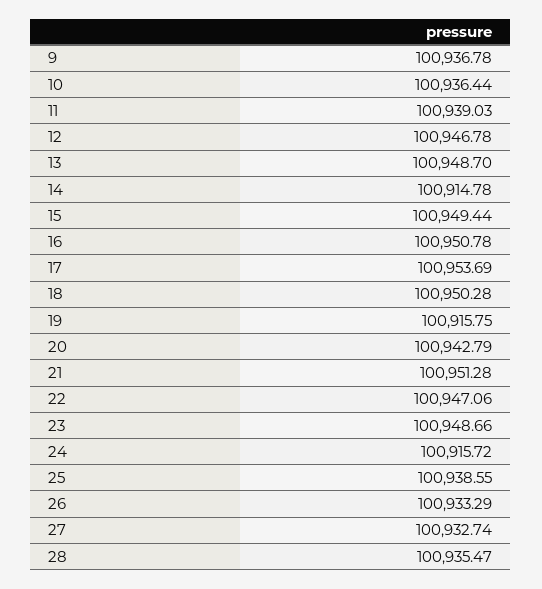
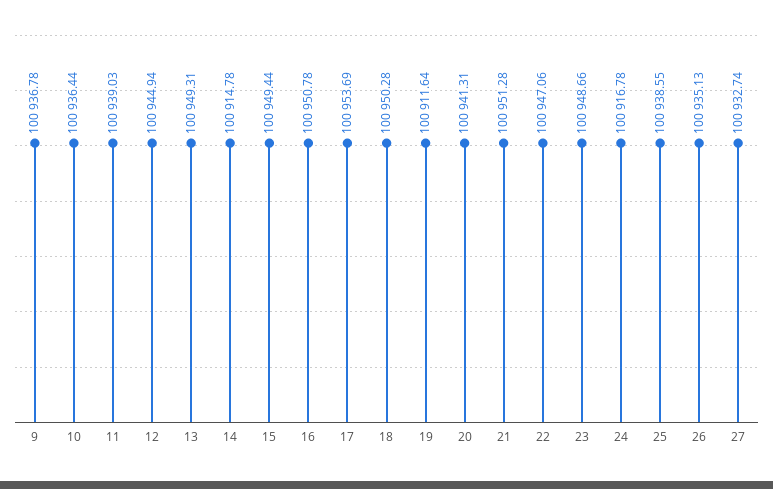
12: 100946.78 -> 100944.94
13: 100948.7 -> 100949.31
19: 100915.75 -> 100911.64
20: 100942.79 -> 100941.31
24: 100915.72 -> 100916.78
26: 100933.29 -> 100935.13
28: 100935.47 -> none

